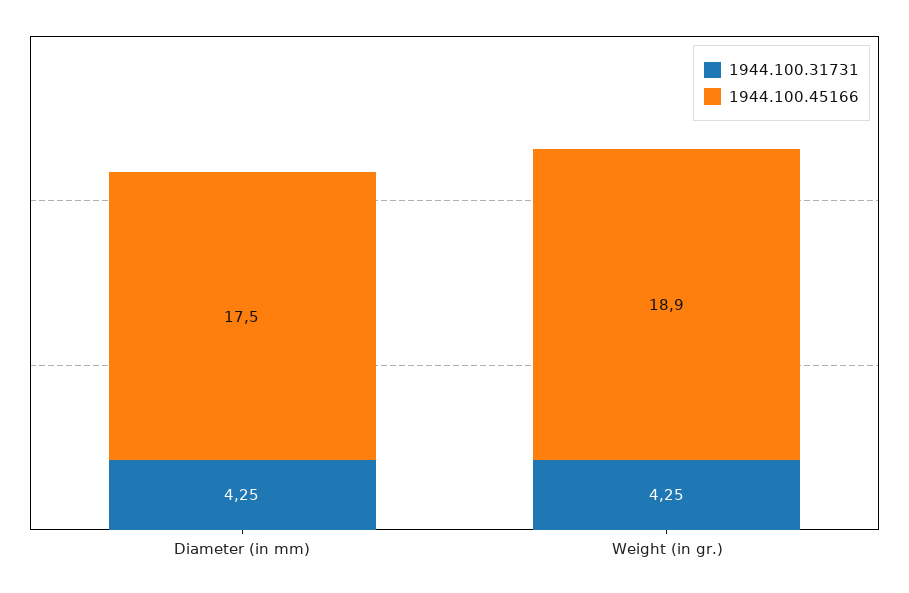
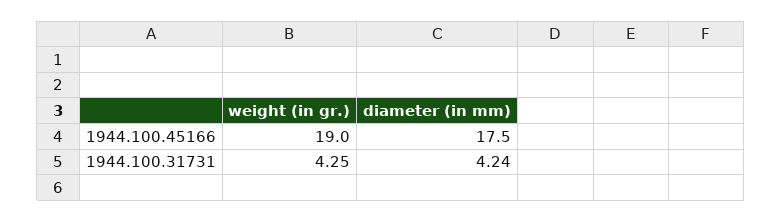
1944.100.31731, Diameter (in mm): 4.25 -> 4.24
1944.100.45166, Weight (in gr.): 18.9 -> 19

